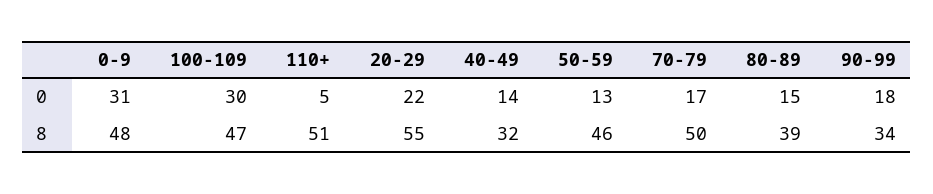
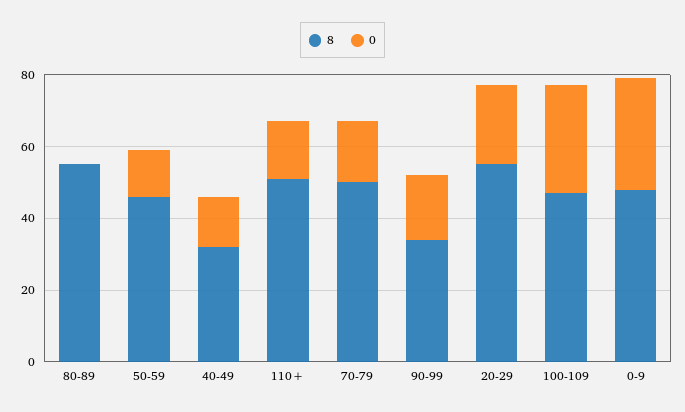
0, 110+: 5 -> 15
0, 80-89: 15 -> 0
8, 80-89: 39 -> 55

